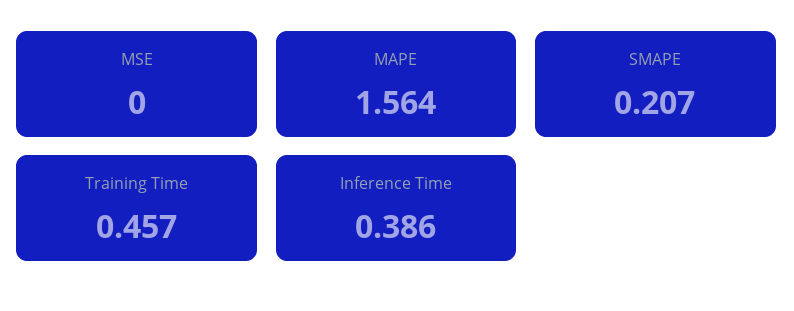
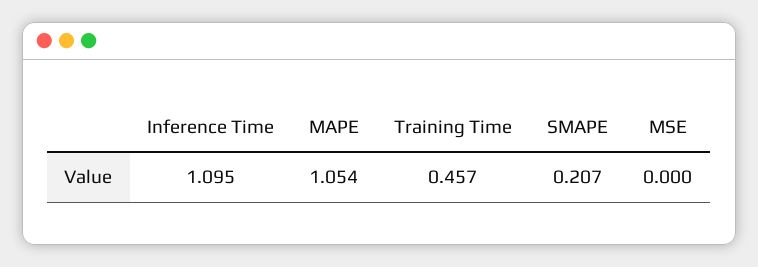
MAPE: 1.564 -> 1.054
Inference Time: 0.386 -> 1.095

